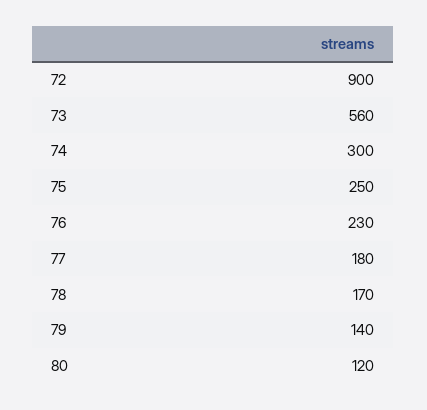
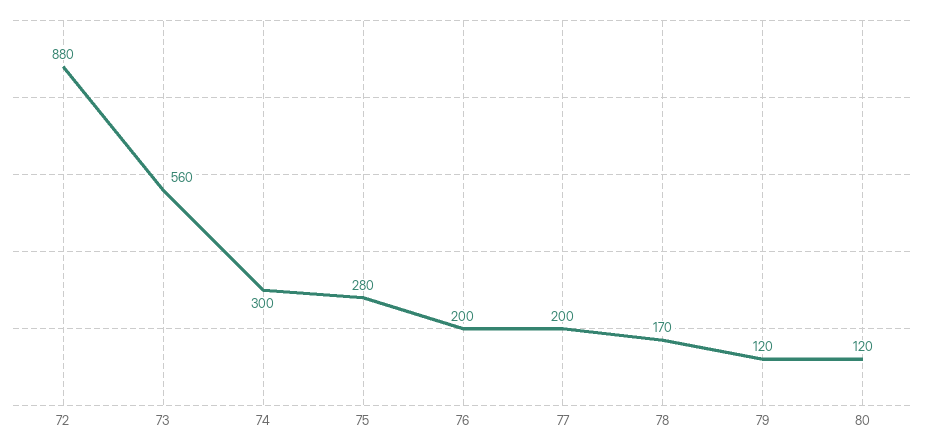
72: 900 -> 880
75: 250 -> 280
76: 230 -> 200
77: 180 -> 200
79: 140 -> 120

